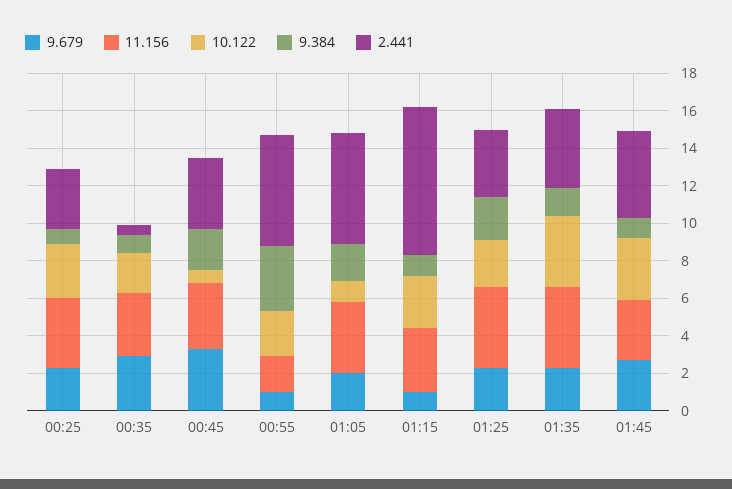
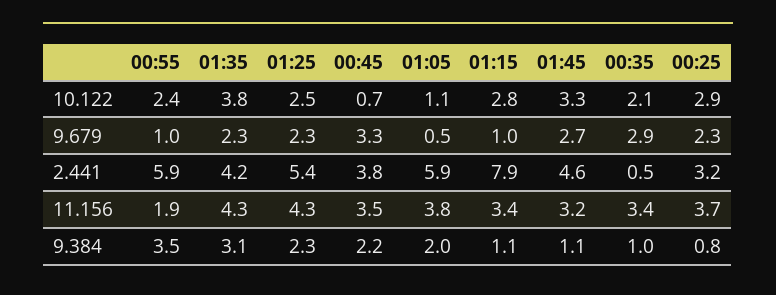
9.679, 01:05: 2 -> 0.5
2.441, 01:25: 3.5 -> 5.4
9.384, 01:35: 1.5 -> 3.1

